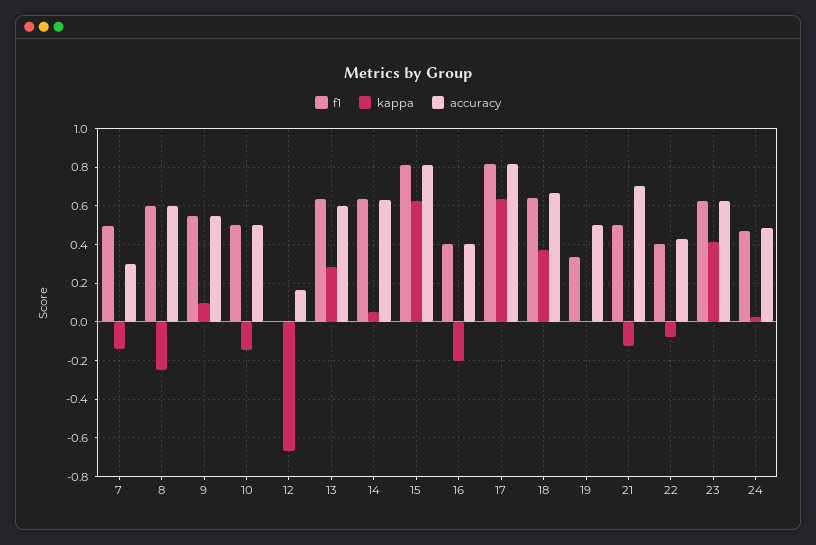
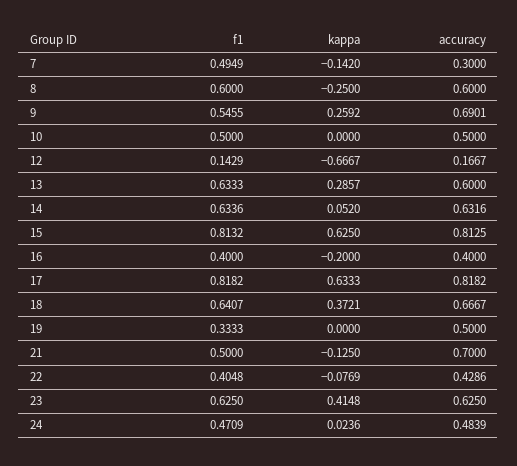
kappa, 9: 0.1 -> 0.2592
accuracy, 9: 0.55 -> 0.6901
kappa, 10: -0.15 -> 0
f1, 12: 0 -> 0.1429

